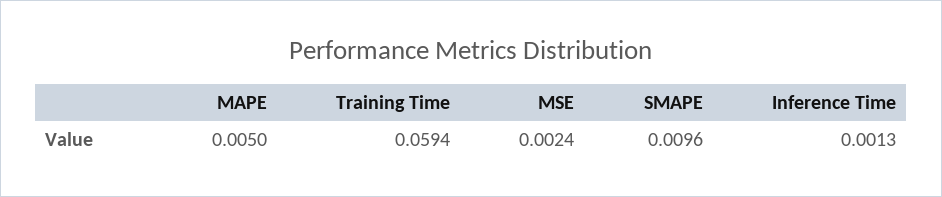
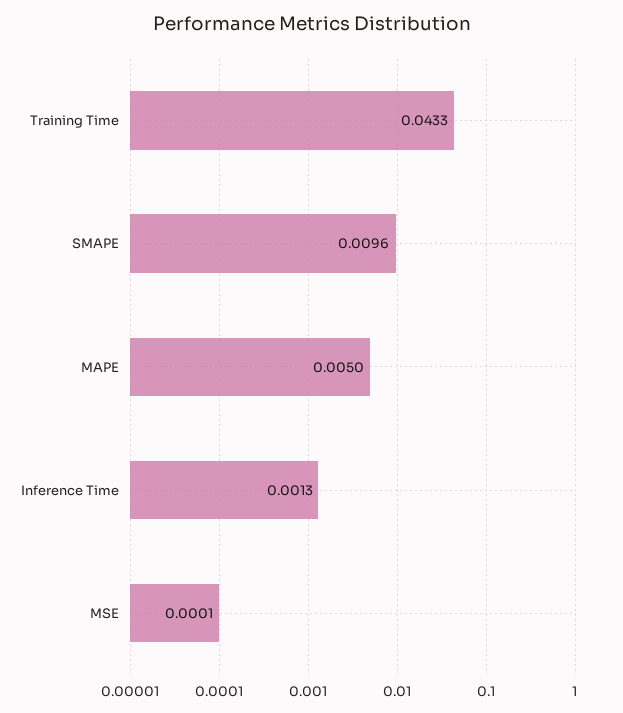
Training Time: 0.0594 -> 0.0433
MSE: 0.0024 -> 0.0001

